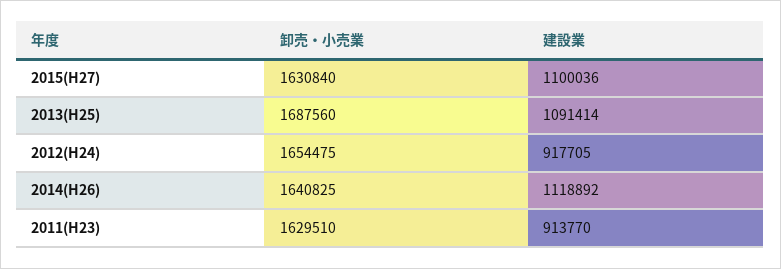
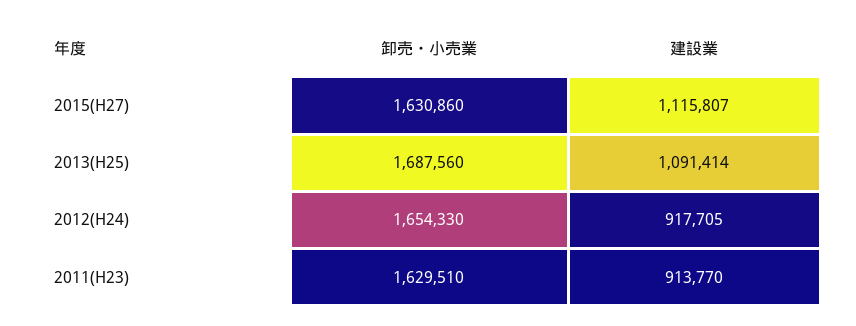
卸売・小売業, 2015(H27): 1630840 -> 1630860
建設業, 2015(H27): 1100036 -> 1115807
卸売・小売業, 2012(H24): 1654475 -> 1654330
卸売・小売業, 2014(H26): 1640825 -> none
建設業, 2014(H26): 1118892 -> none

